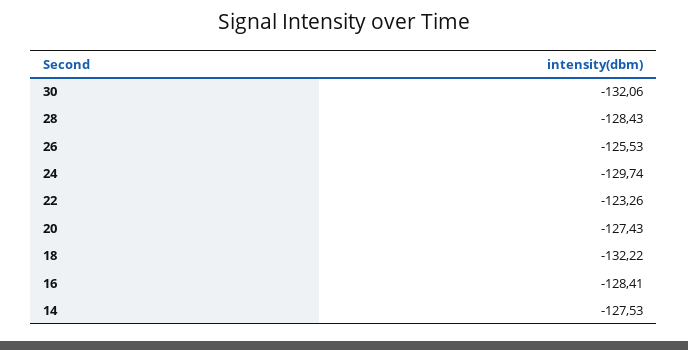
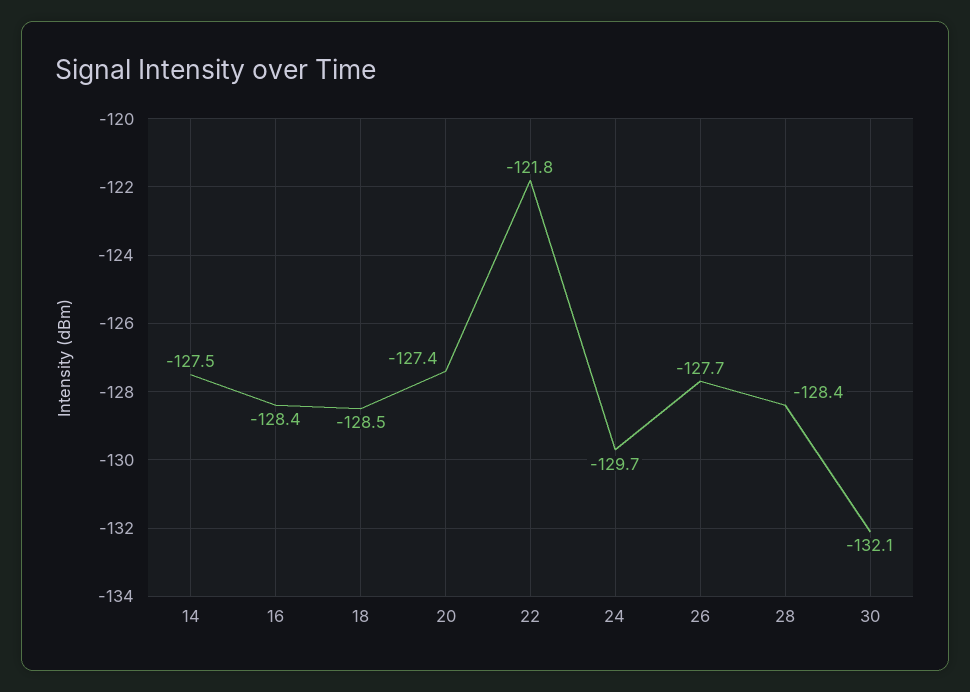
26: -125.53 -> -127.7
22: -123.26 -> -121.8
18: -132.22 -> -128.5

